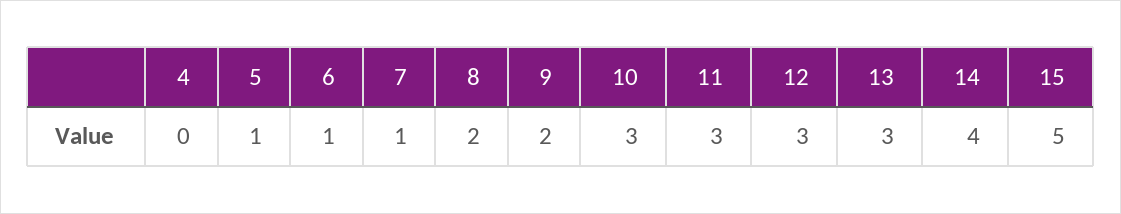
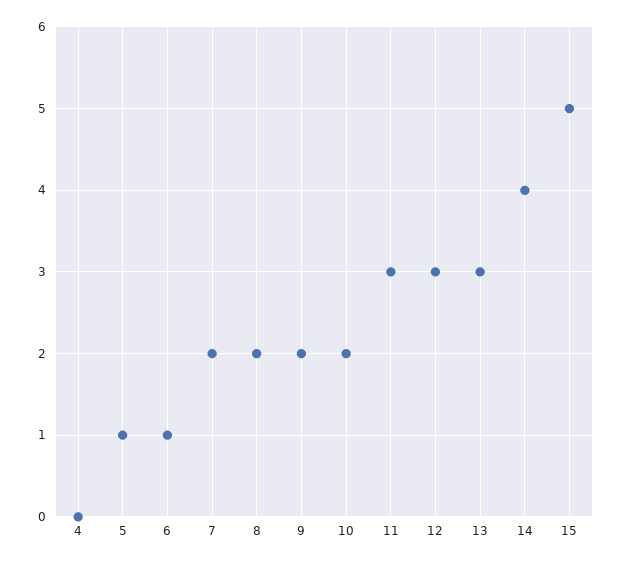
7: 1 -> 2
10: 3 -> 2

